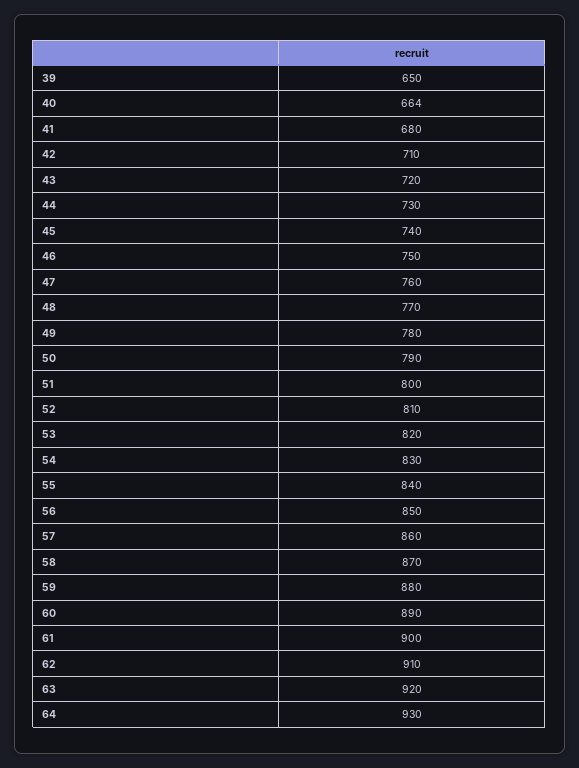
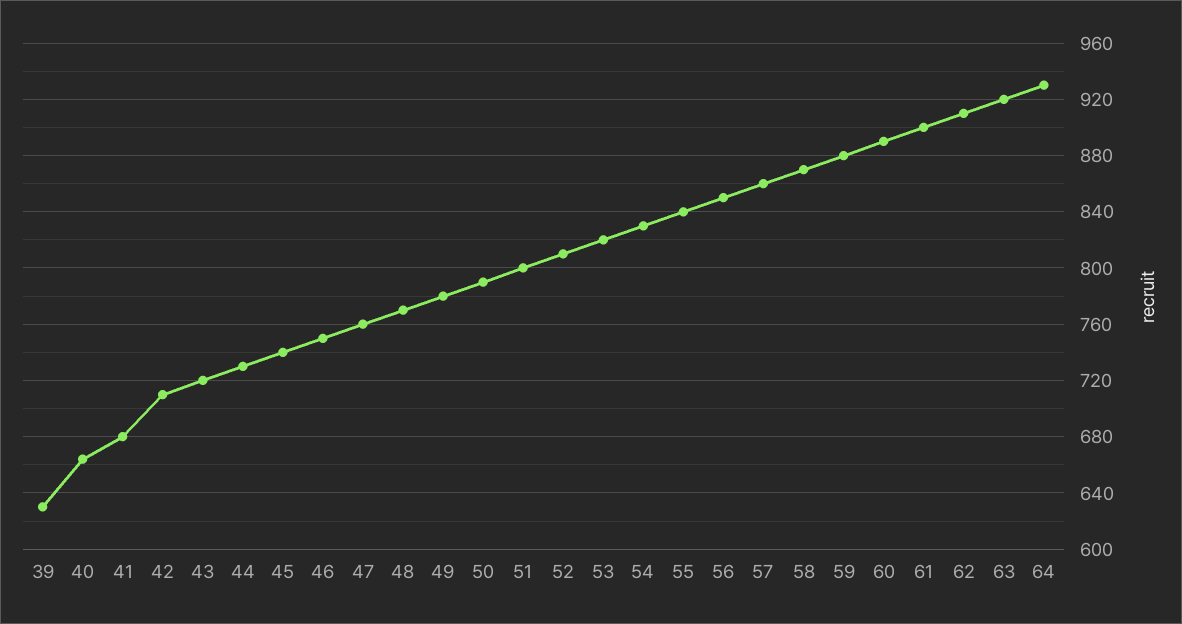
39: 650 -> 630

